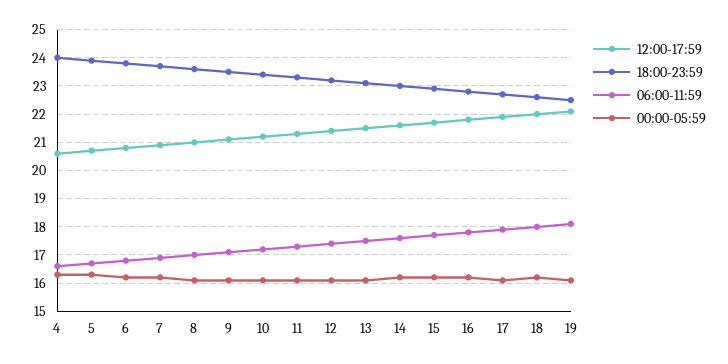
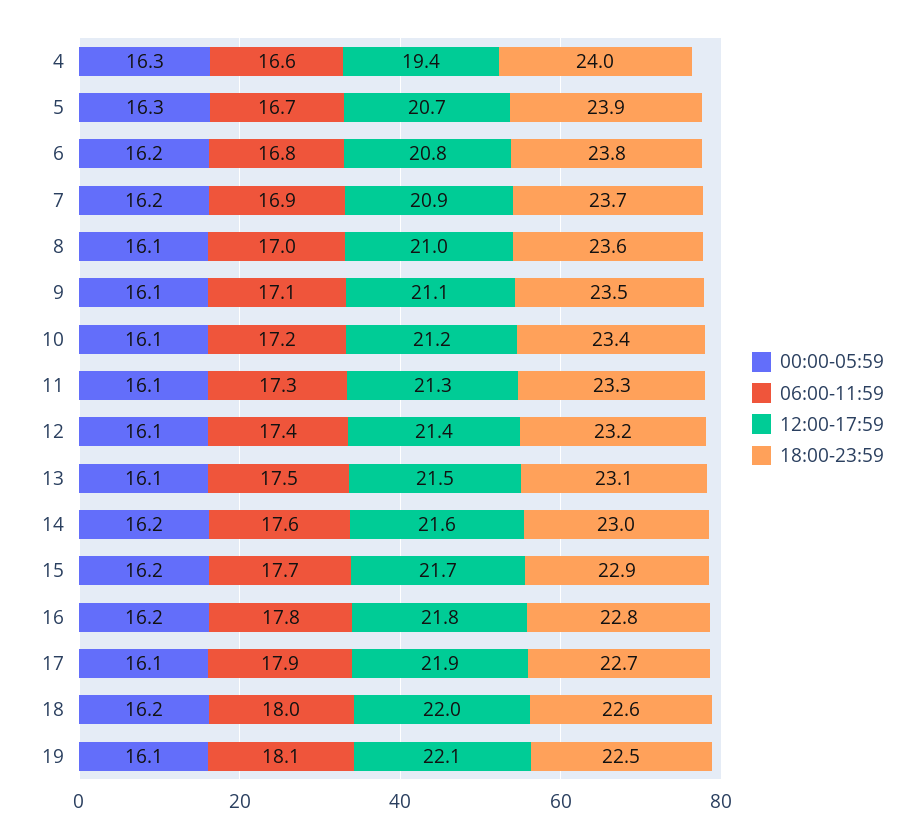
12:00-17:59, 4: 20.5 -> 19.4

